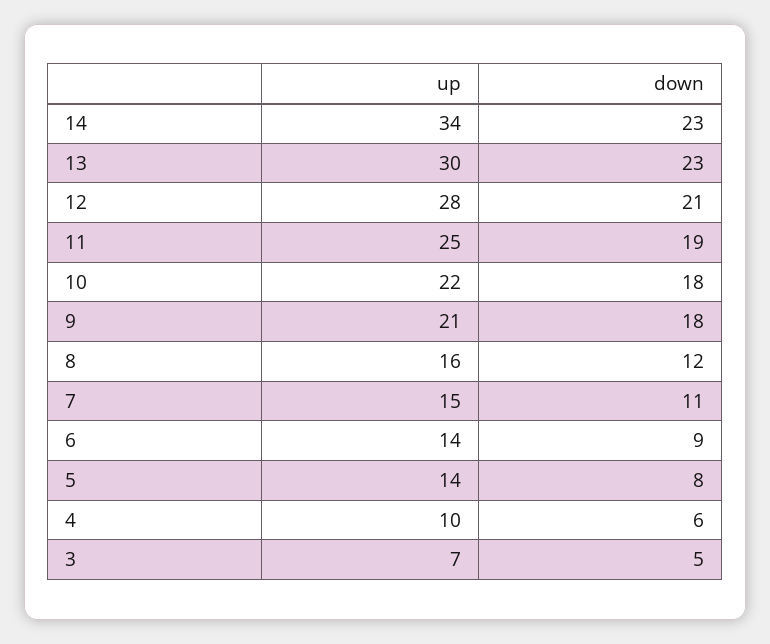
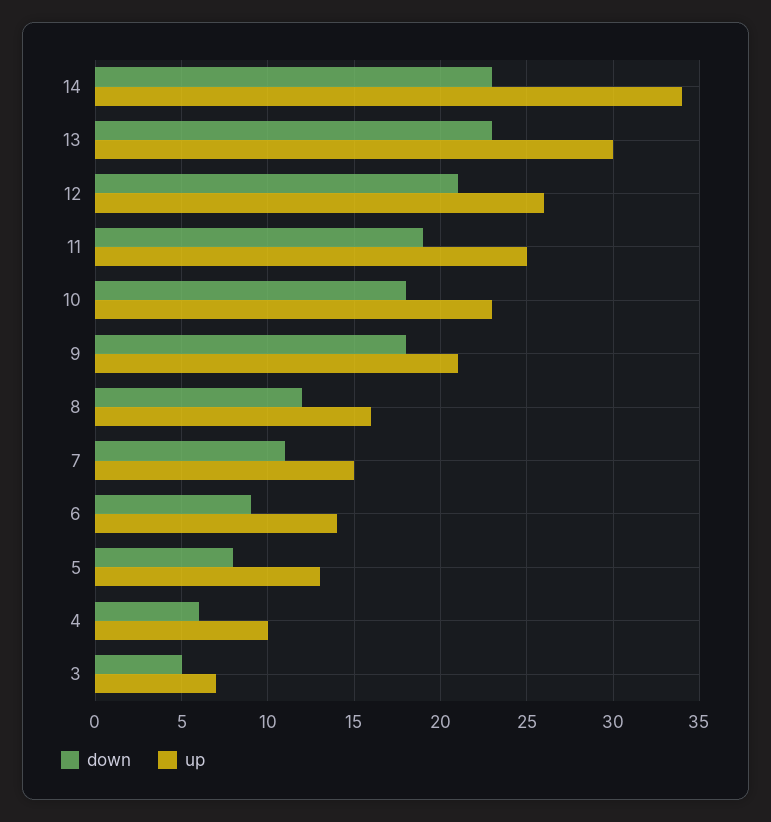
up, 12: 28 -> 26
up, 10: 22 -> 23
up, 5: 14 -> 13

